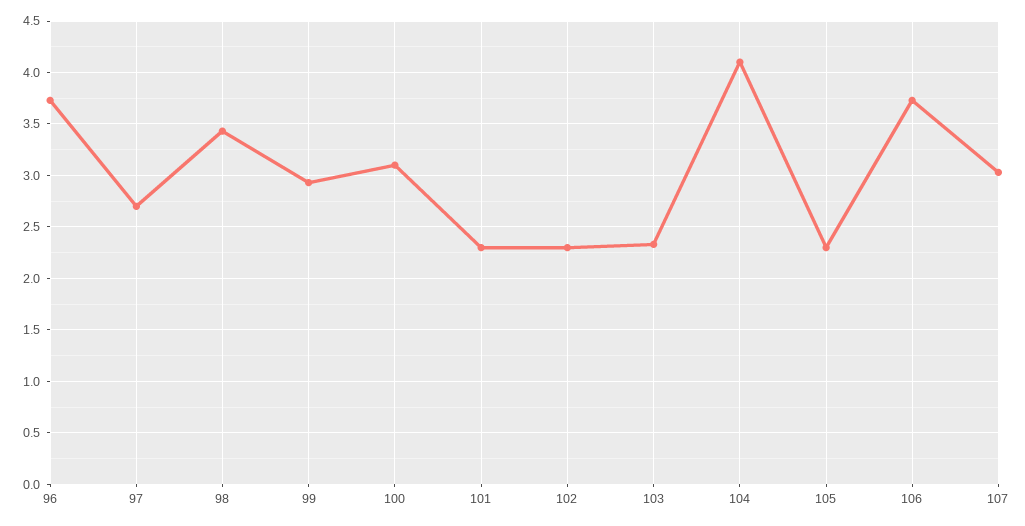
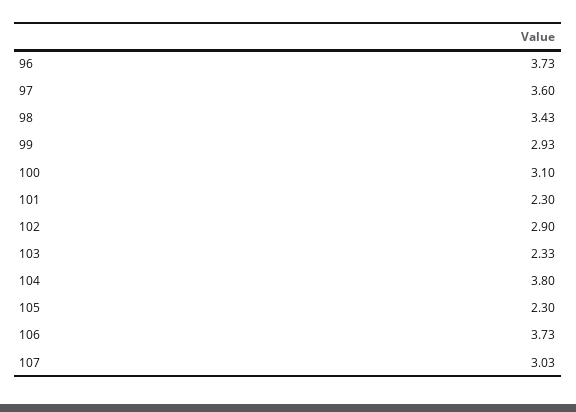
97: 2.7 -> 3.6
102: 2.3 -> 2.9
104: 4.1 -> 3.8

